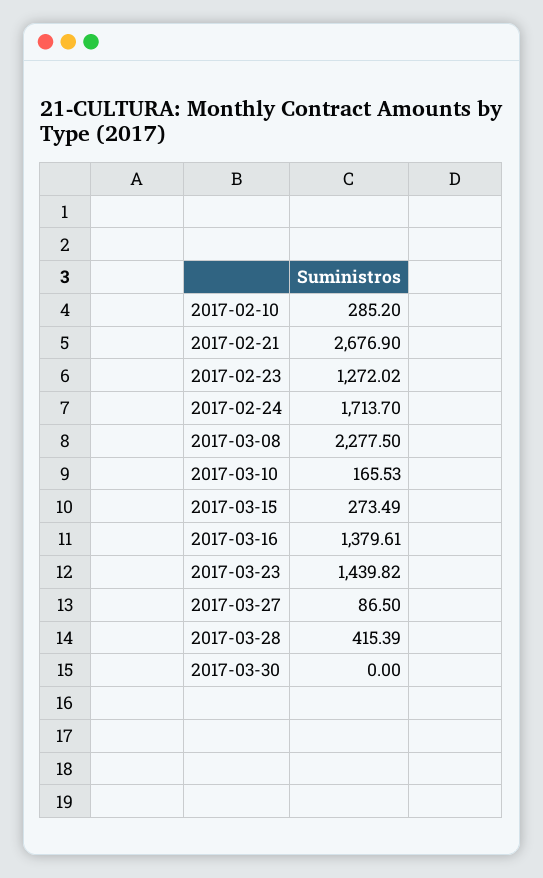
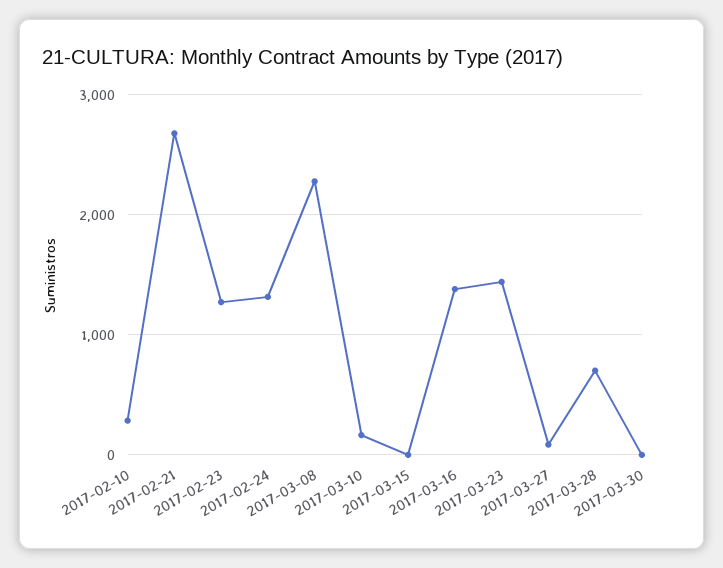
2017-02-24: 1713.7 -> 1300
2017-03-15: 273.49 -> 0
2017-03-28: 415.39 -> 700

